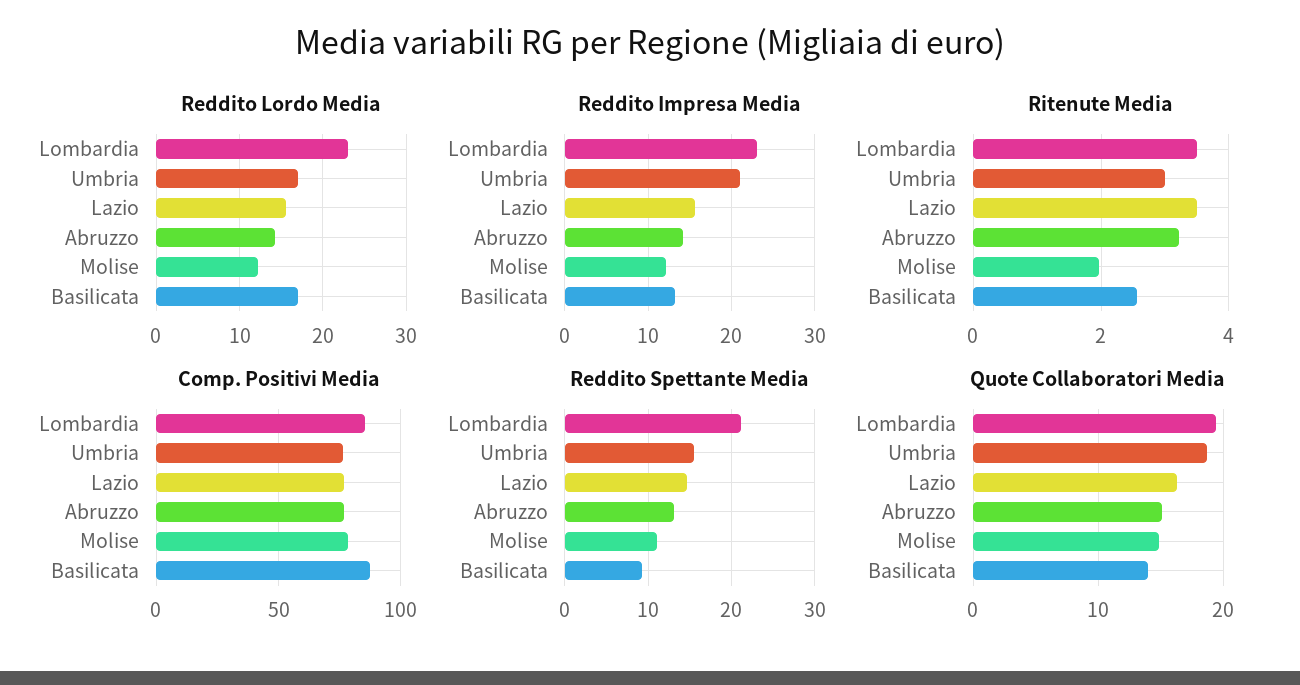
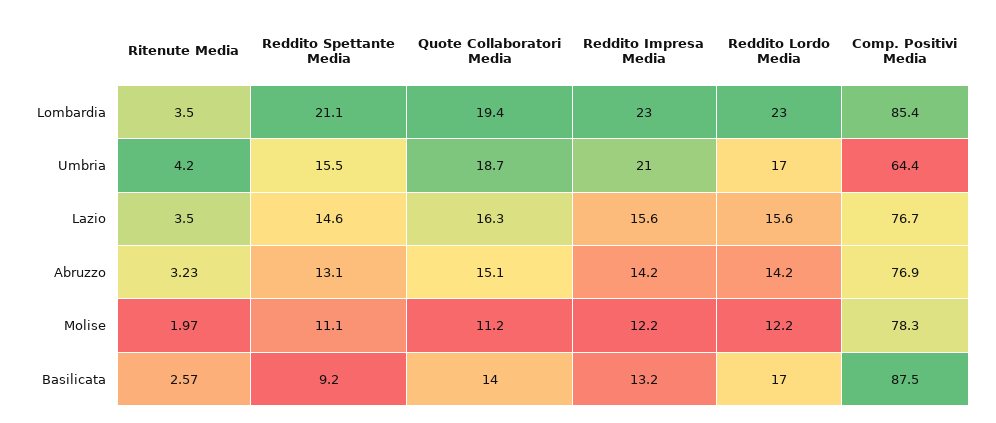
Ritenute Media, Umbria: 3 -> 4.2
Comp. Positivi Media, Umbria: 75 -> 64.4
Quote Collaboratori Media, Molise: 15 -> 11.2

